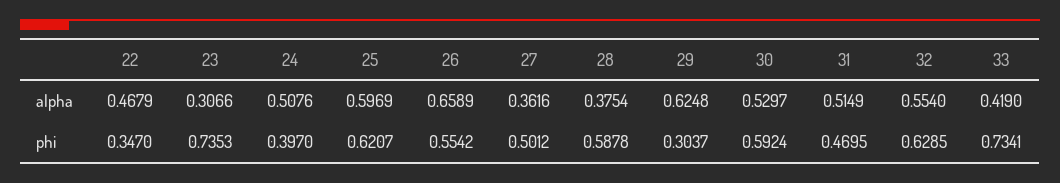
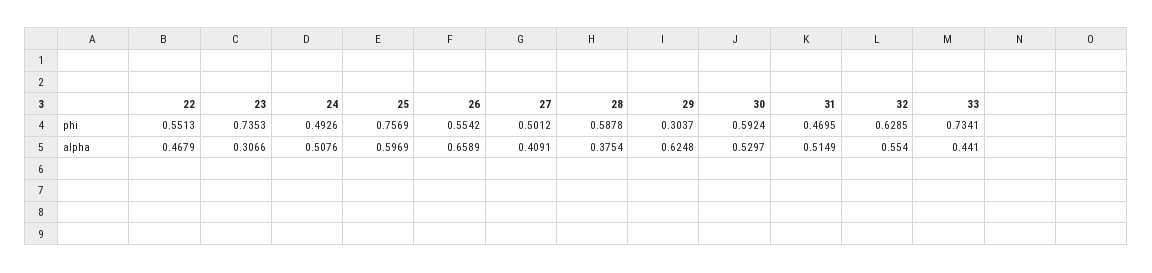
27, alpha: 0.3616 -> 0.4091
33, alpha: 0.419 -> 0.441
22, phi: 0.347 -> 0.5513
24, phi: 0.397 -> 0.4926
25, phi: 0.6207 -> 0.7569

